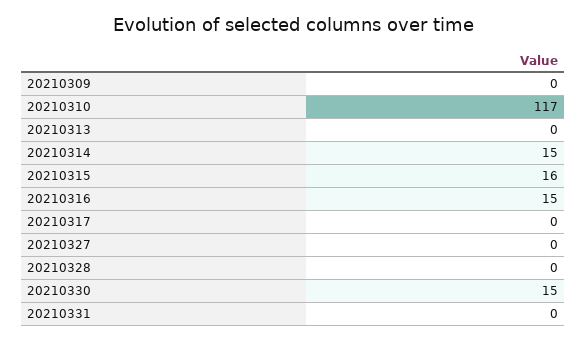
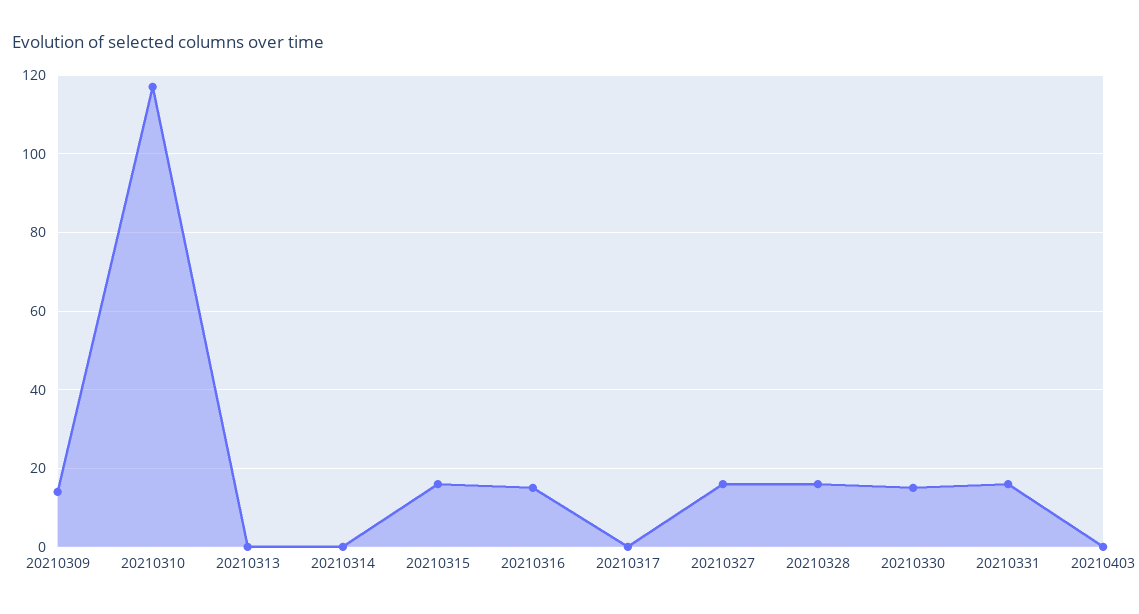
20210309: 0 -> 15
20210314: 15 -> 0
20210327: 0 -> 15
20210328: 0 -> 15
20210331: 0 -> 15
20210403: none -> 0

